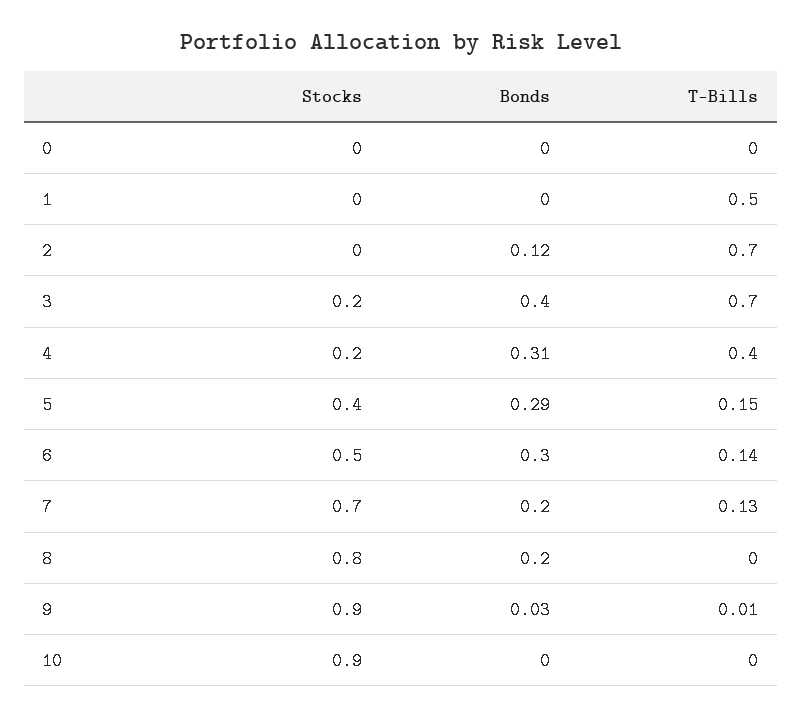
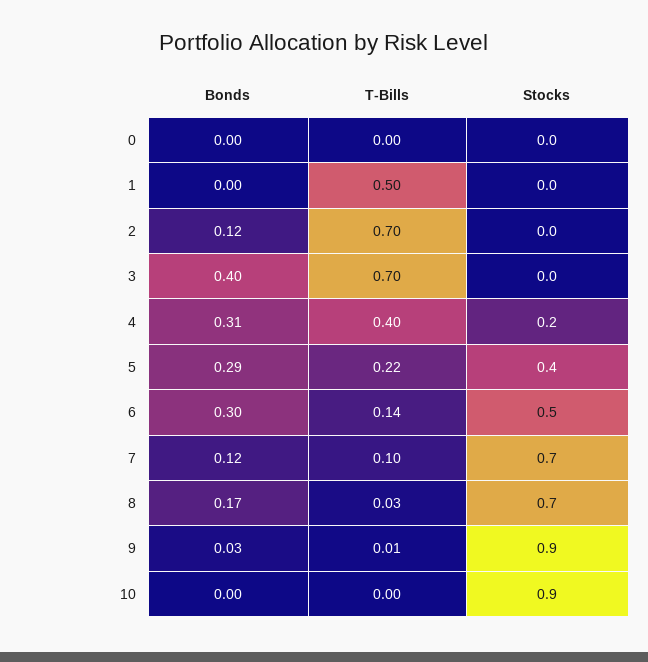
Stocks, 3: 0.2 -> 0
T-Bills, 5: 0.15 -> 0.22
Bonds, 7: 0.2 -> 0.12
T-Bills, 7: 0.13 -> 0.1
Stocks, 8: 0.8 -> 0.7
Bonds, 8: 0.2 -> 0.17
T-Bills, 8: 0 -> 0.03

